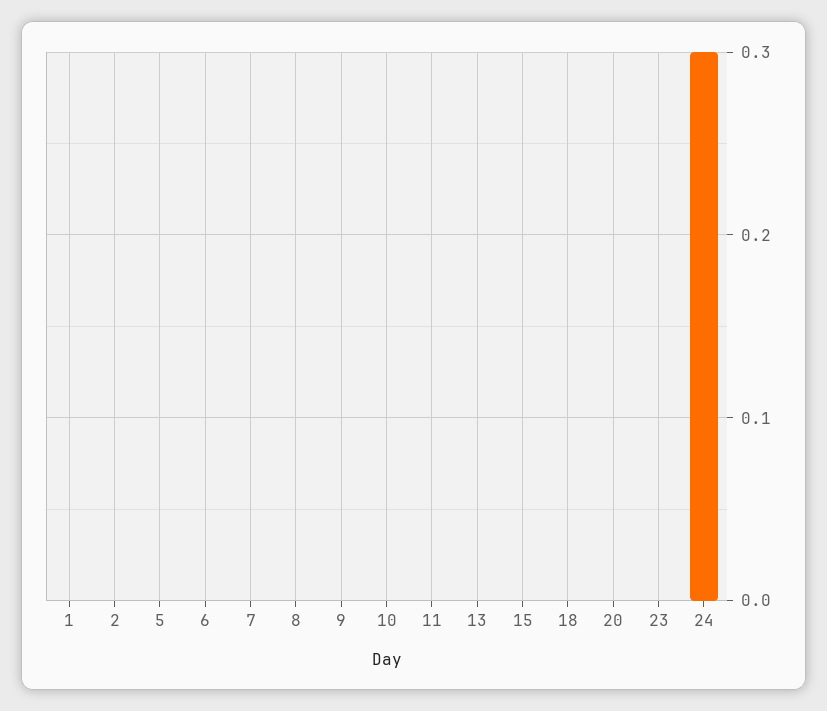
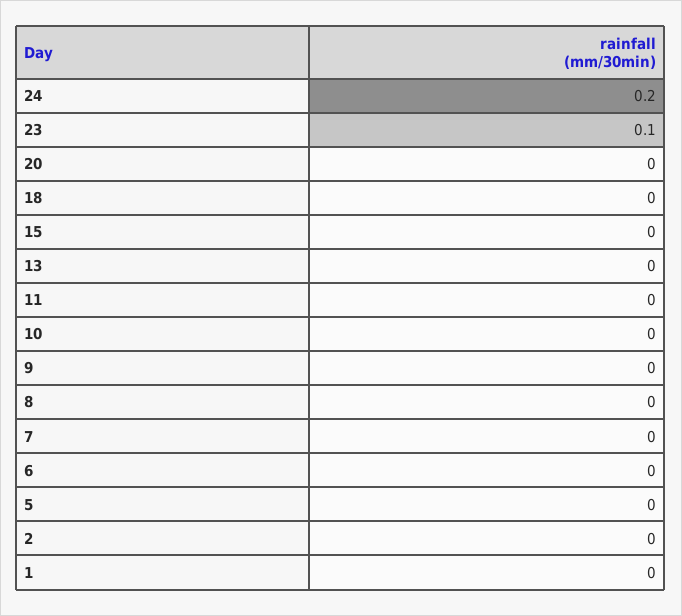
23: 0 -> 0.1
24: 0.3 -> 0.2

